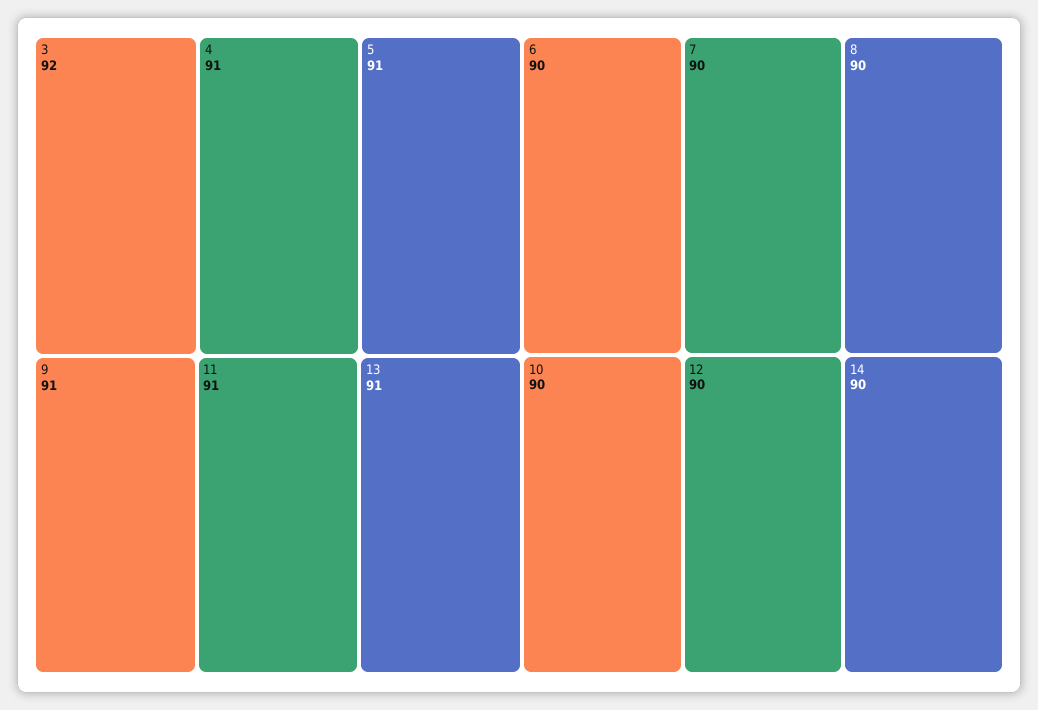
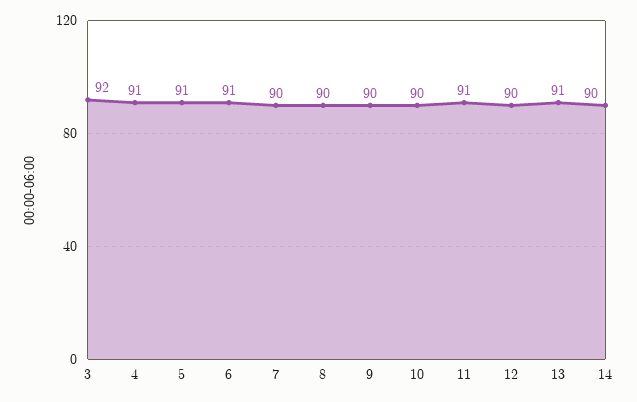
9: 91 -> 90
6: 90 -> 91

